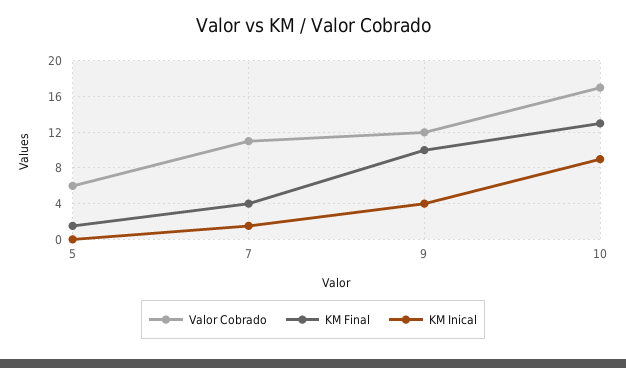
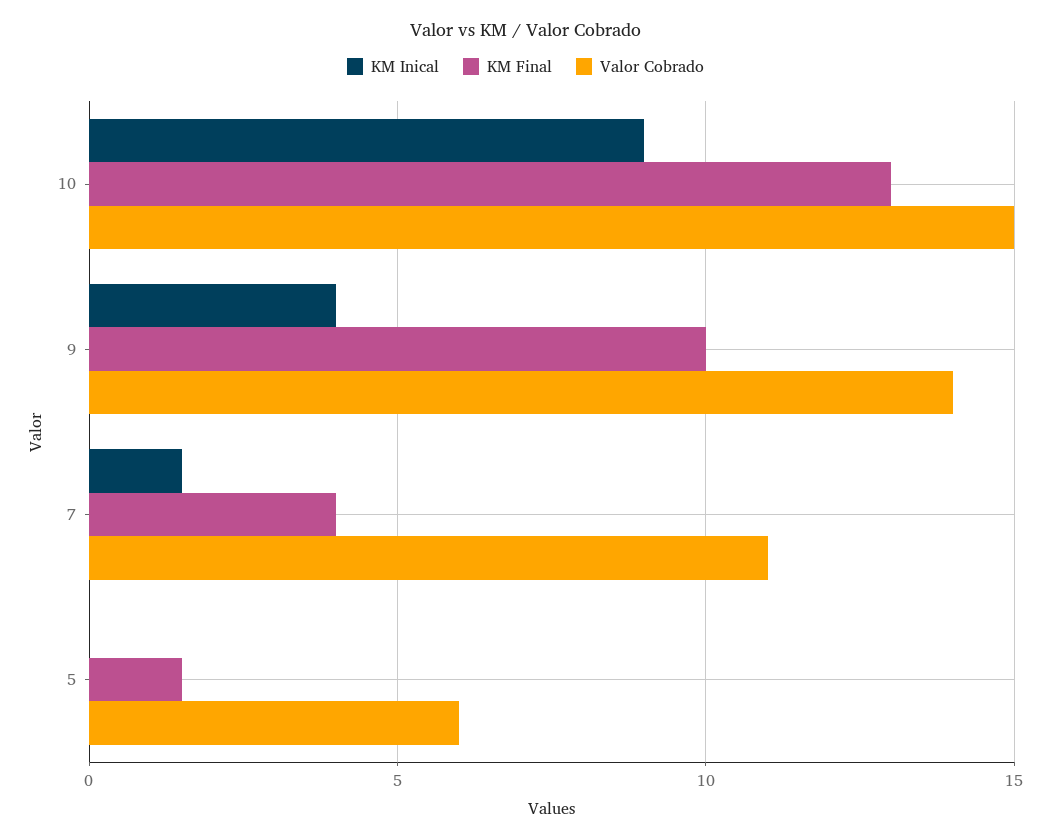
Valor Cobrado, 9: 12 -> 14
Valor Cobrado, 10: 17 -> 15

